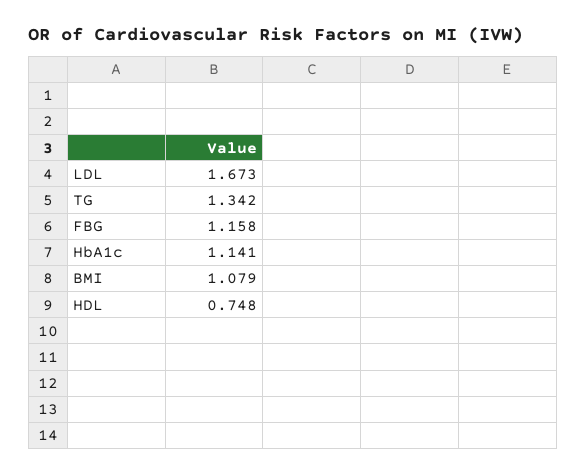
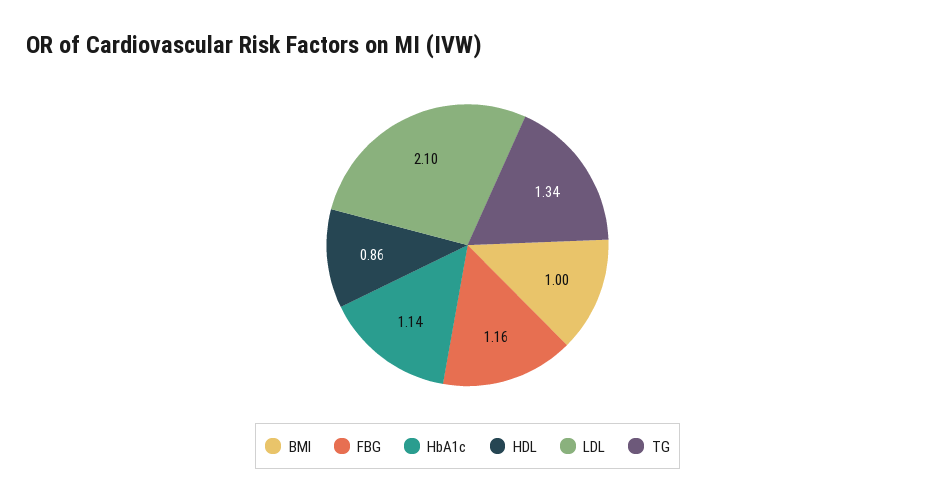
LDL: 1.673 -> 2.1
BMI: 1.079 -> 1
HDL: 0.748 -> 0.86

